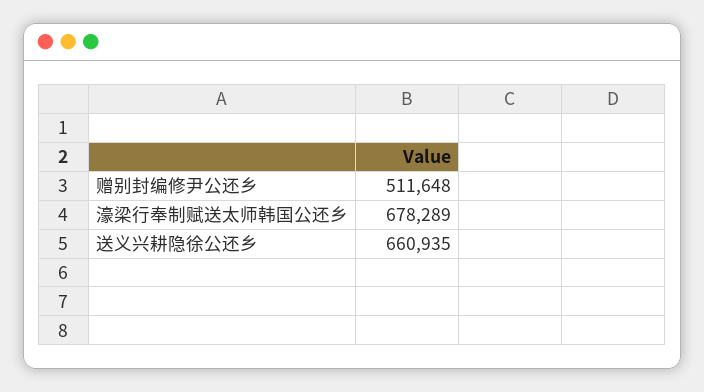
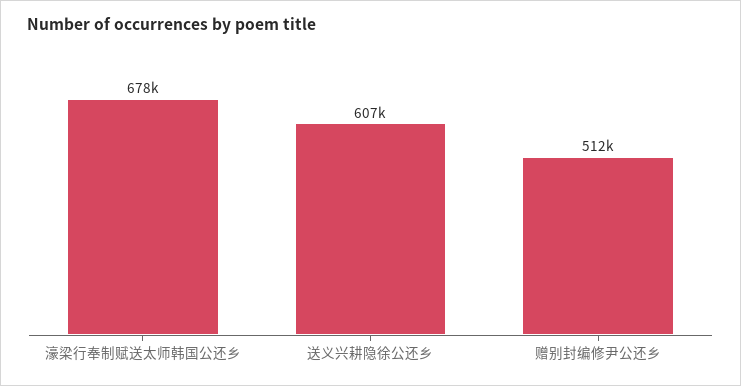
送义兴耕隐徐公还乡: 660935 -> 607000

